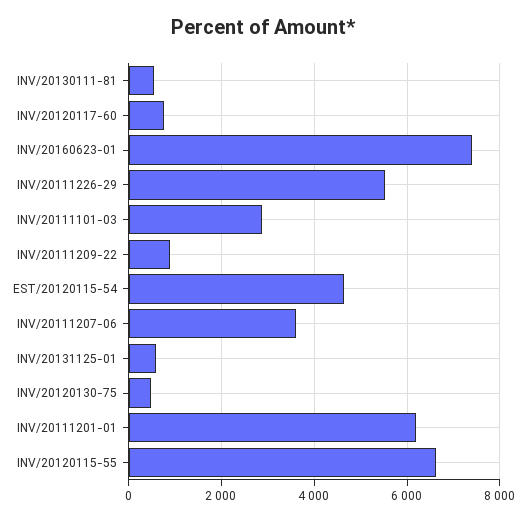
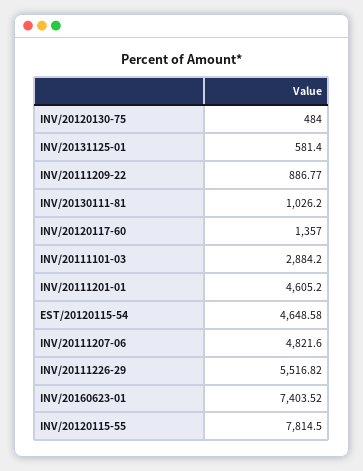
INV/20130111-81: 600 -> 1026.2
INV/20120117-60: 800 -> 1357
INV/20111207-06: 3600 -> 4821.6
INV/20111201-01: 6200 -> 4605.2
INV/20120115-55: 6600 -> 7814.5

